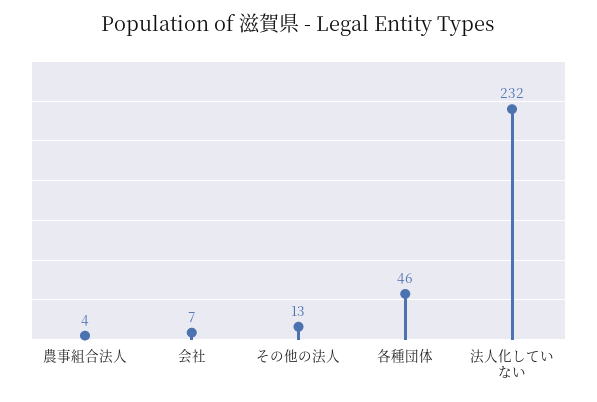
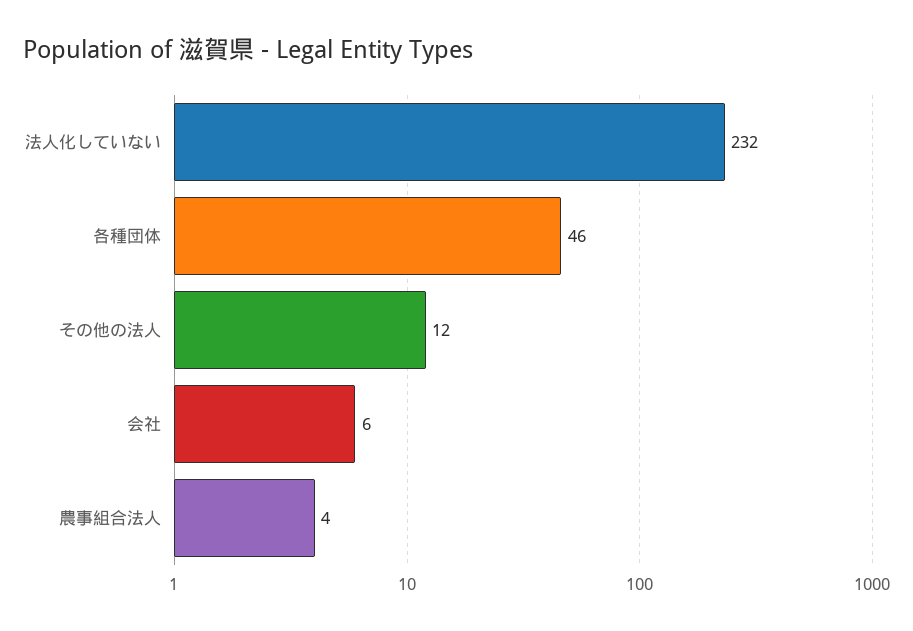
会社: 7 -> 6
その他の法人: 13 -> 12

